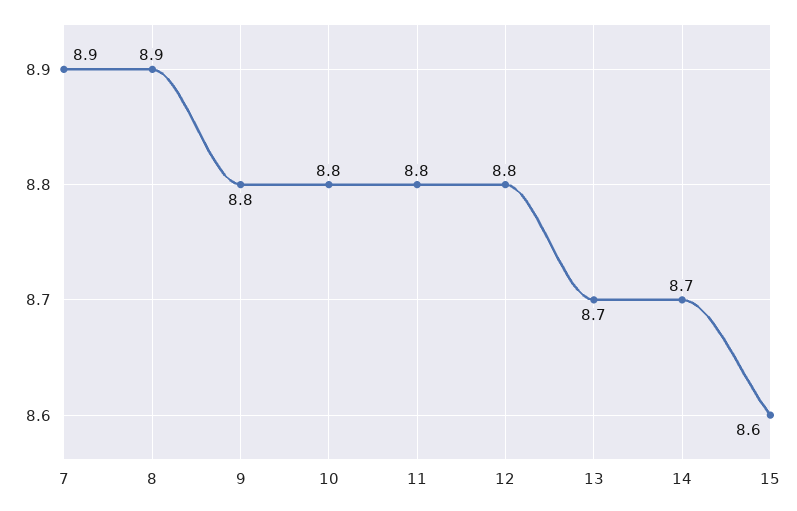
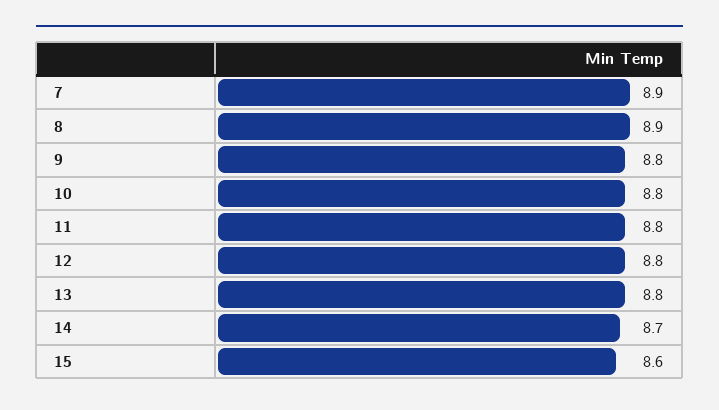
13: 8.7 -> 8.8

